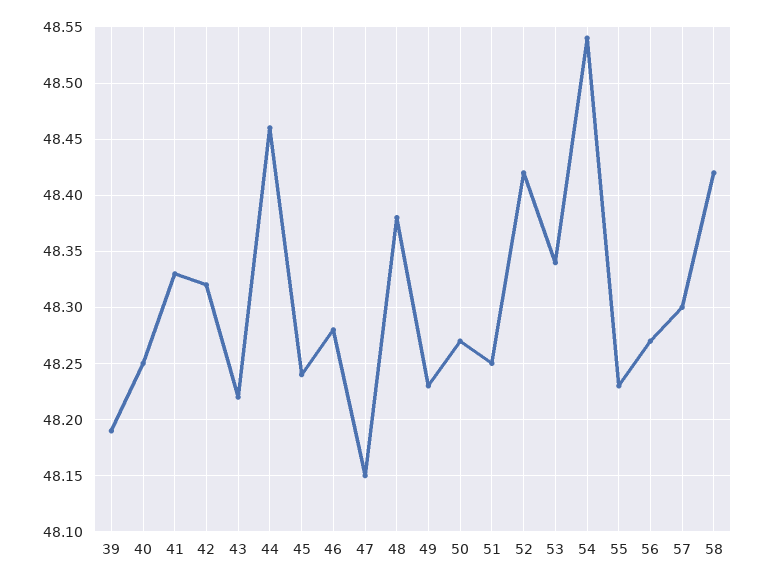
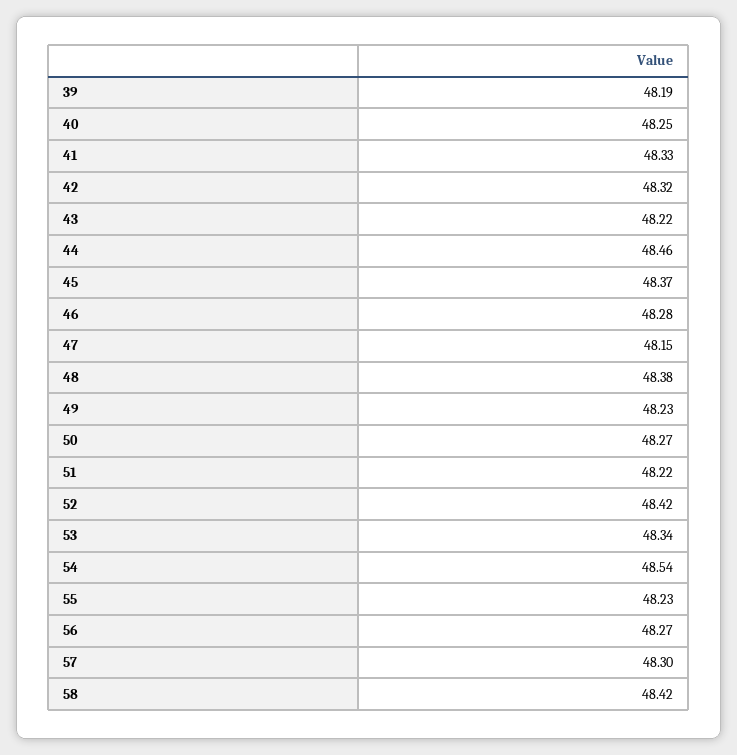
45: 48.24 -> 48.37
51: 48.25 -> 48.22

